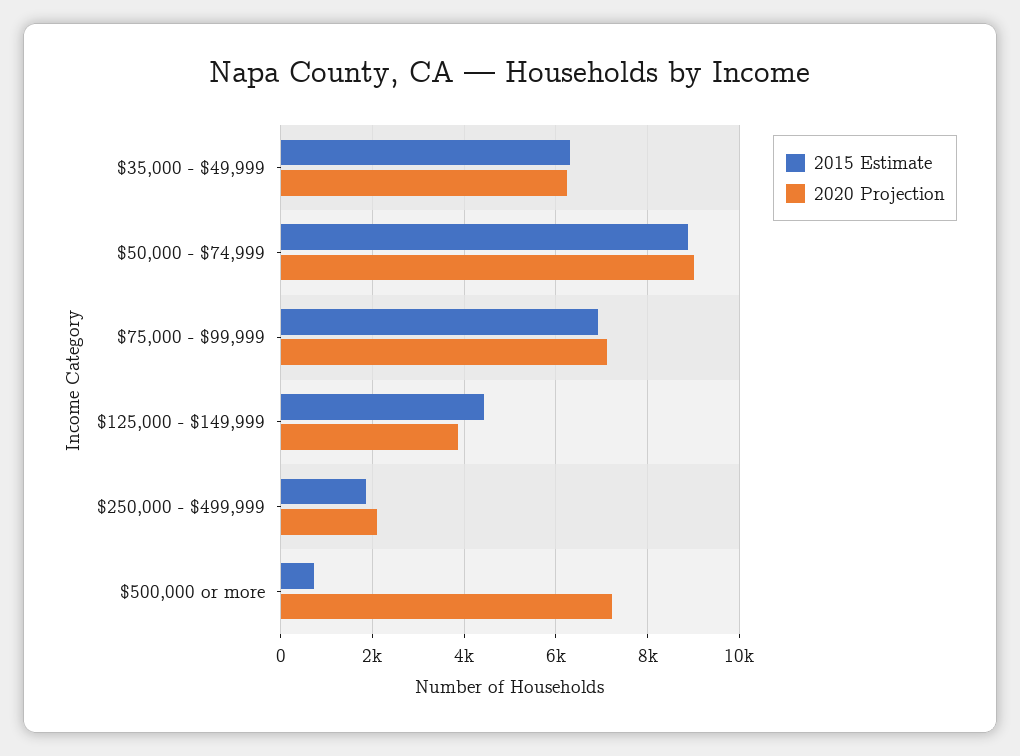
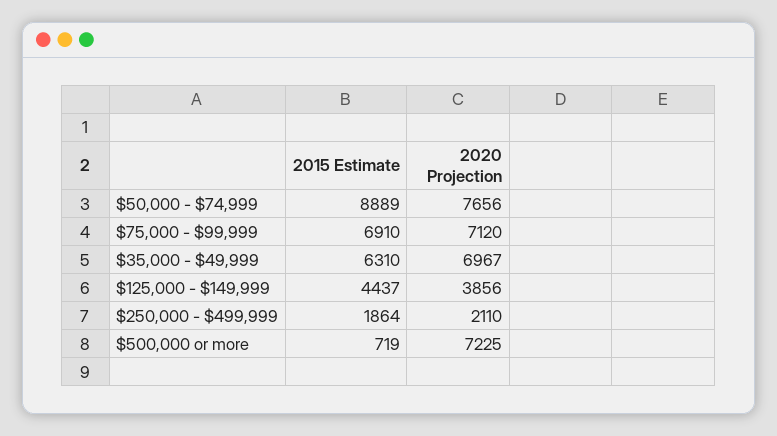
2020 Projection, $35,000 - $49,999: 6200 -> 6967
2020 Projection, $50,000 - $74,999: 9000 -> 7656

